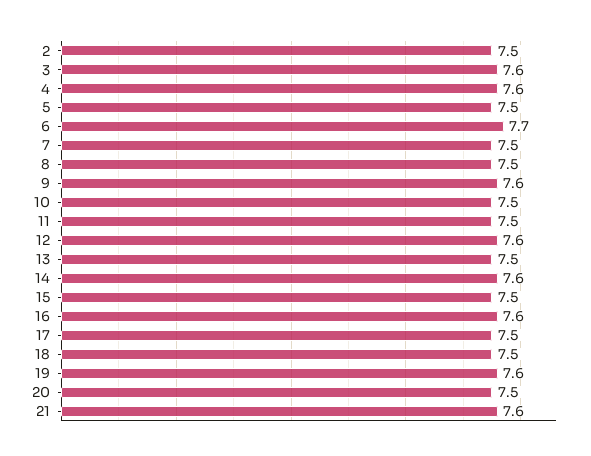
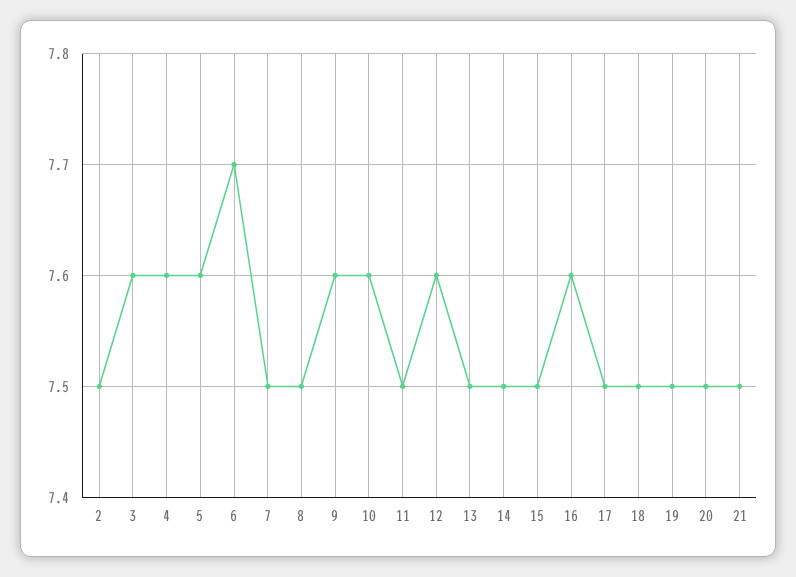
5: 7.5 -> 7.6
10: 7.5 -> 7.6
14: 7.6 -> 7.5
19: 7.6 -> 7.5
21: 7.6 -> 7.5

